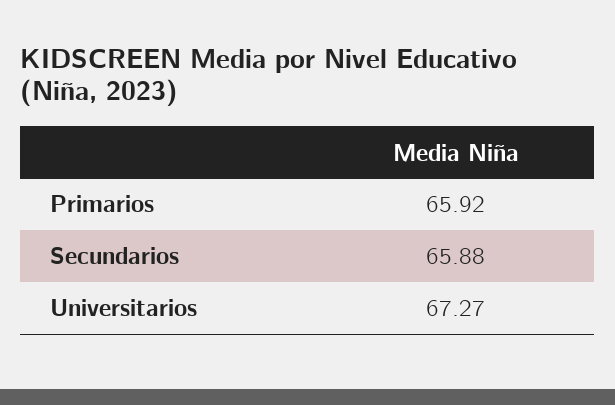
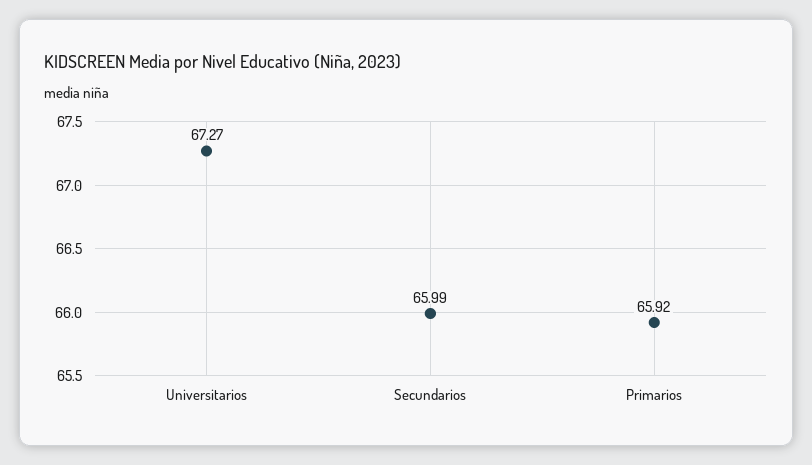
Secundarios: 65.88 -> 65.99

